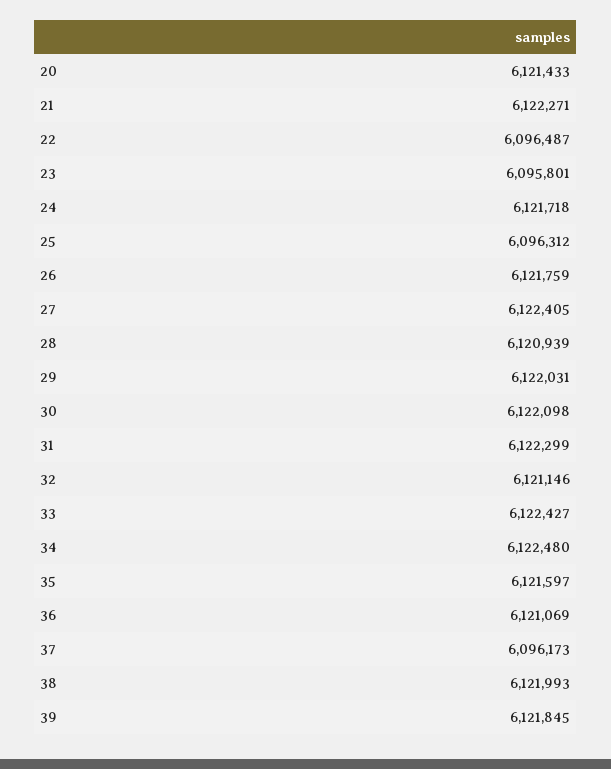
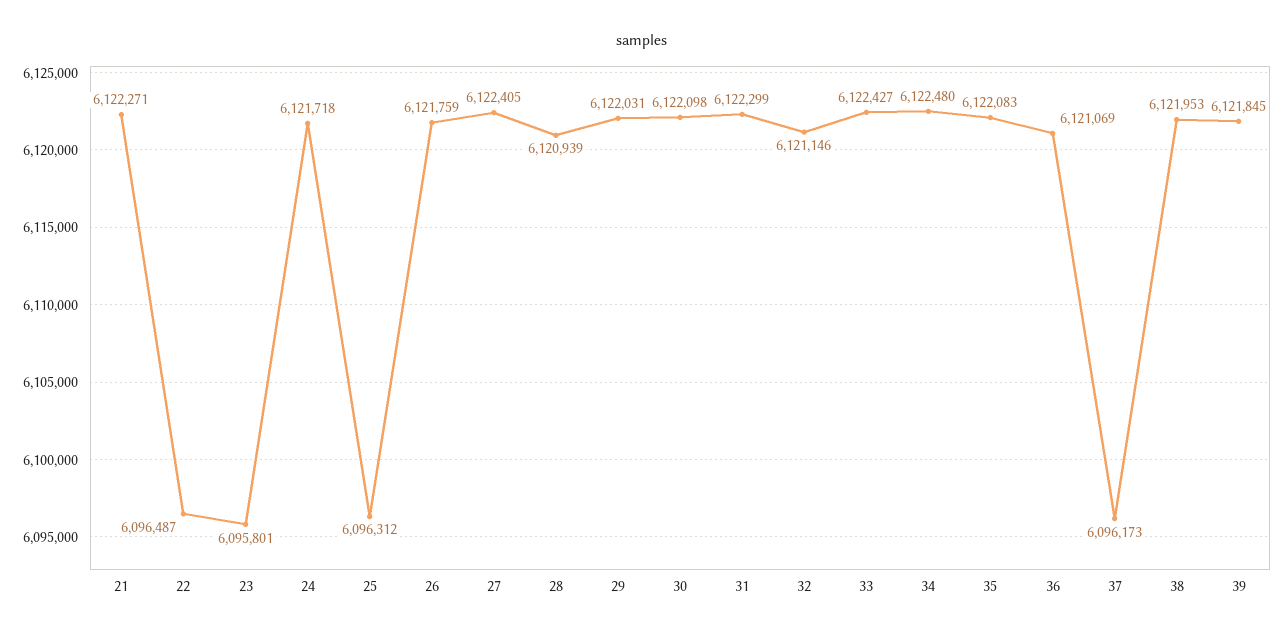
20: 6121433 -> none
35: 6121597 -> 6122083
38: 6121993 -> 6121953

